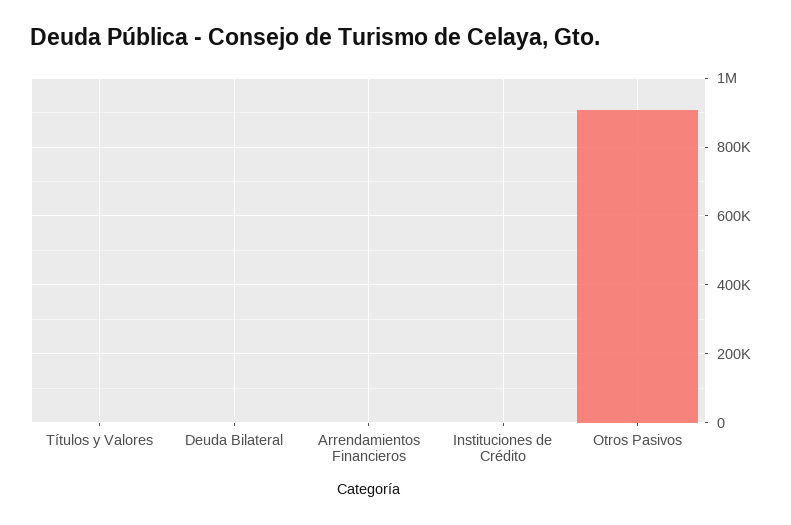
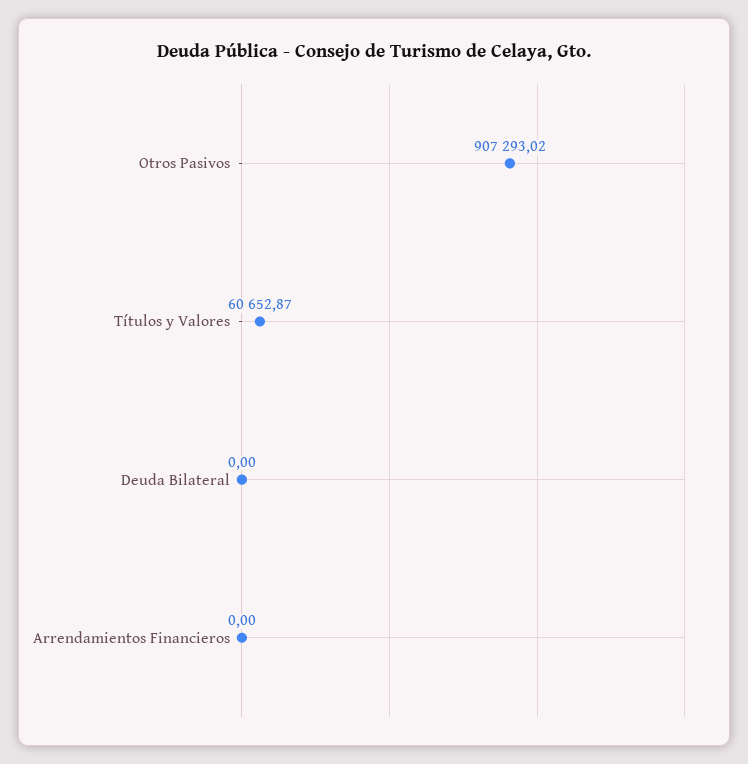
Títulos y Valores: 0 -> 60652.87
Instituciones de Crédito: 0 -> none

